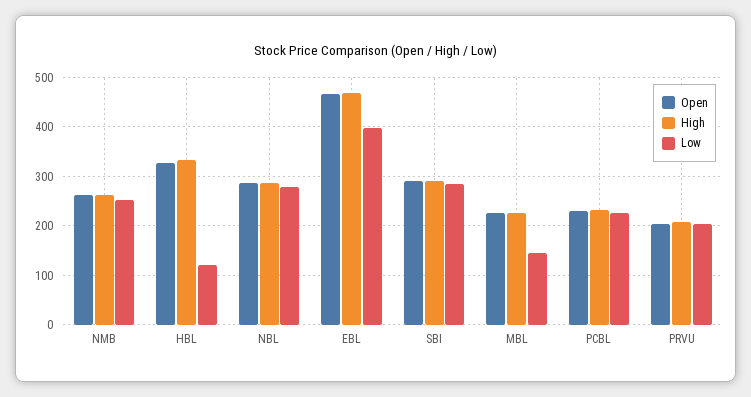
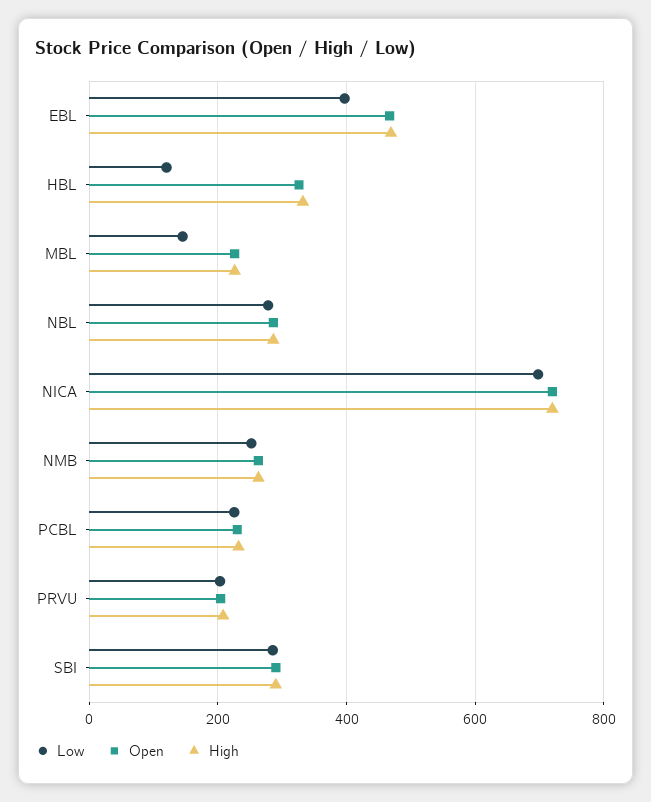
Low, NICA: none -> 700
Open, NICA: none -> 720
High, NICA: none -> 720

